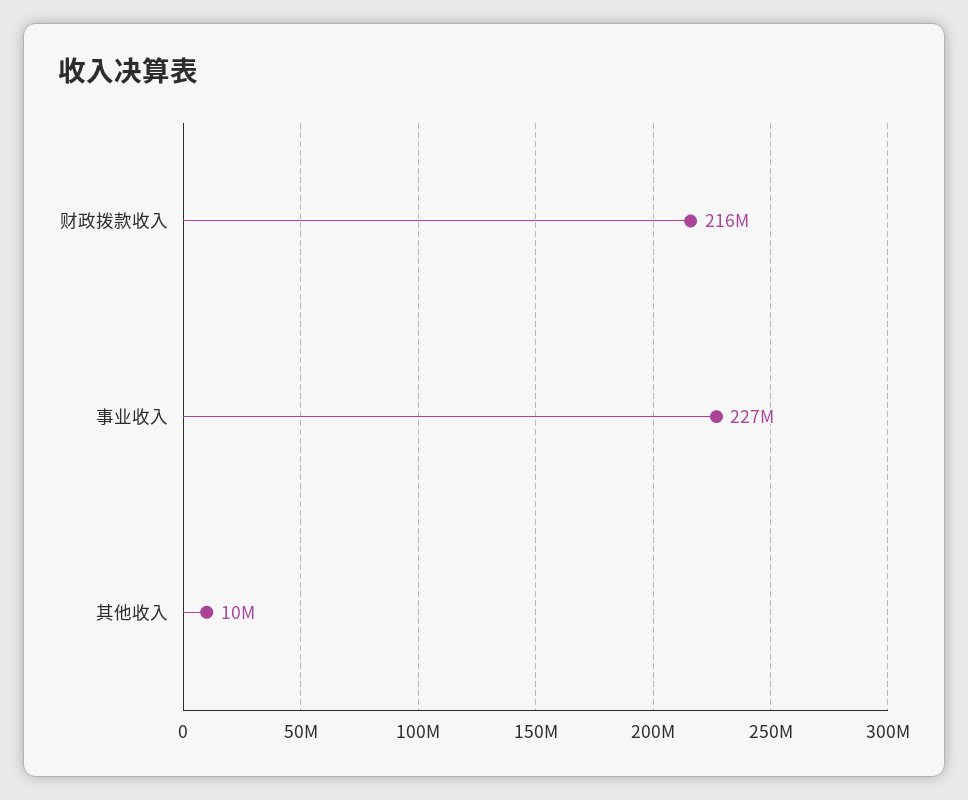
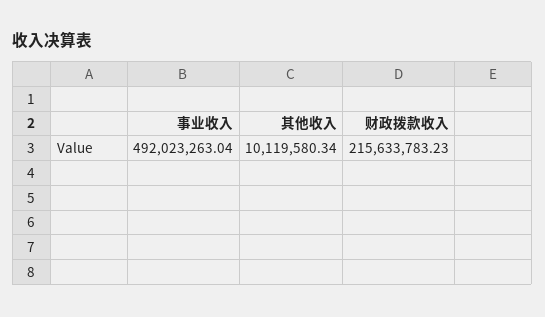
事业收入: 227000000 -> 492023263.04

